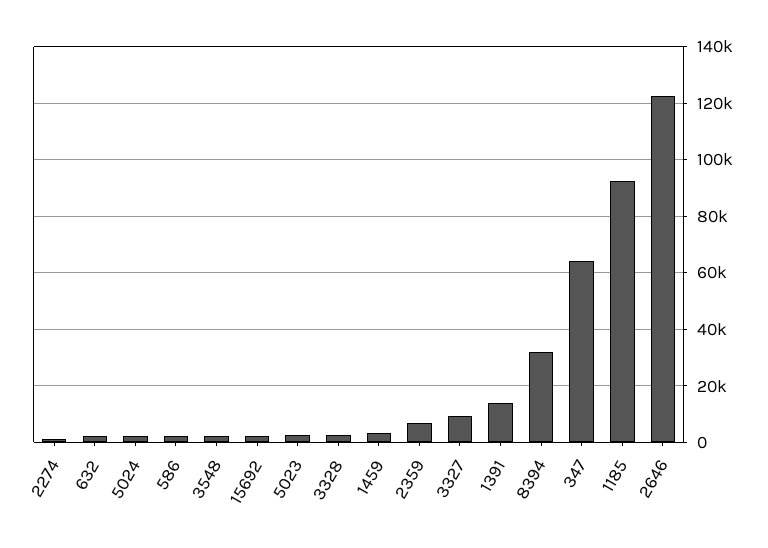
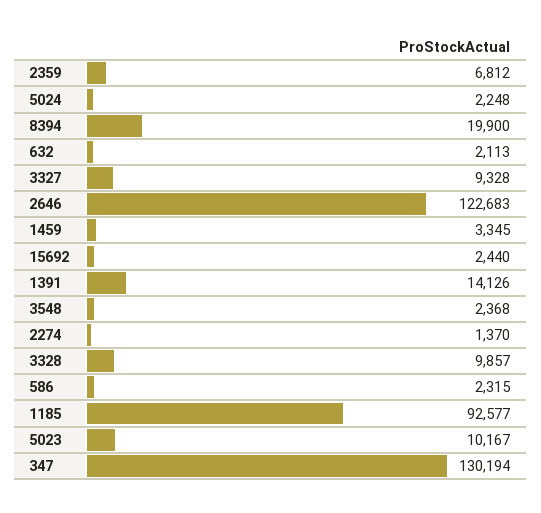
5023: 2500 -> 10167
3328: 2500 -> 9857
8394: 32500 -> 19900
347: 65000 -> 130194

